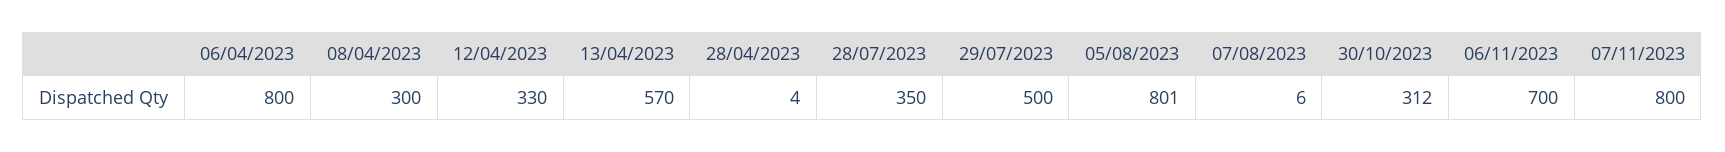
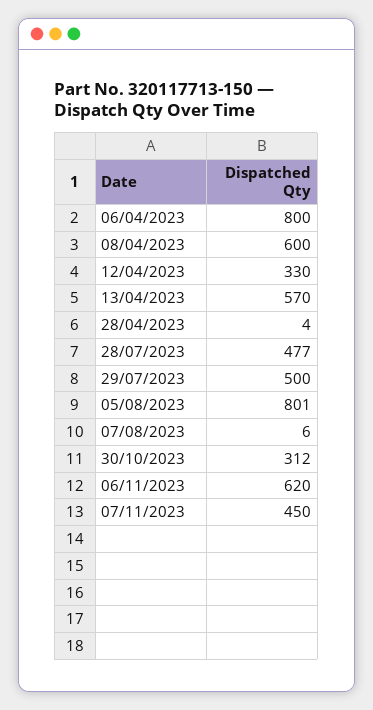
08/04/2023: 300 -> 600
28/07/2023: 350 -> 477
06/11/2023: 700 -> 620
07/11/2023: 800 -> 450

